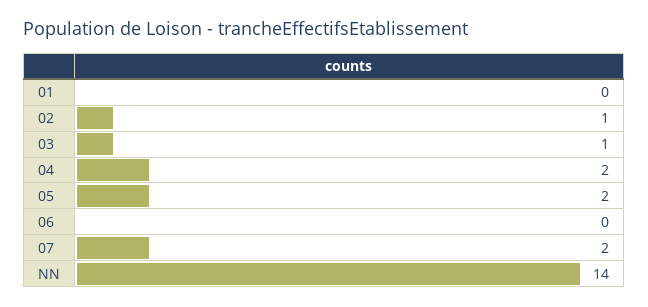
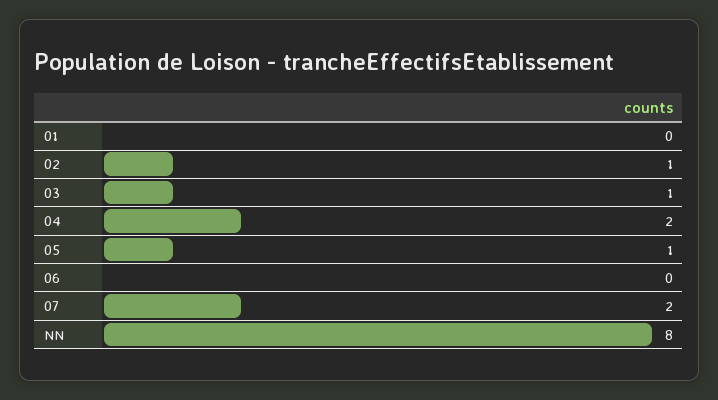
05: 2 -> 1
NN: 14 -> 8

